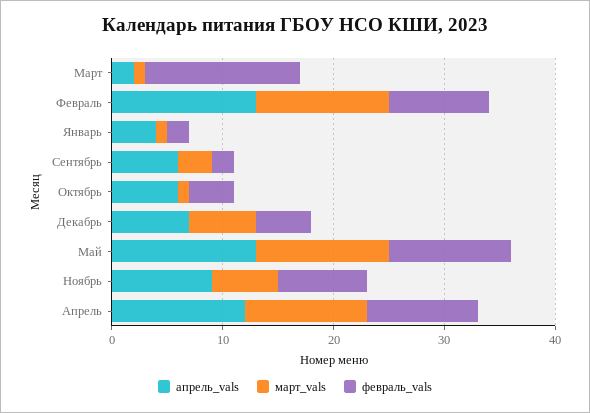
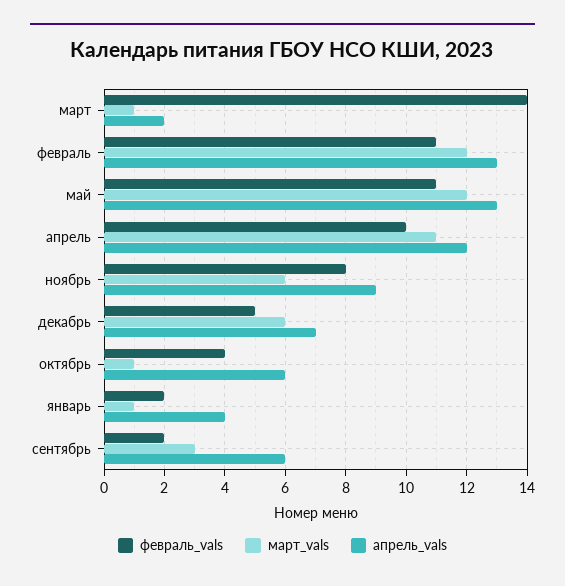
февраль_vals, Февраль: 9 -> 11

